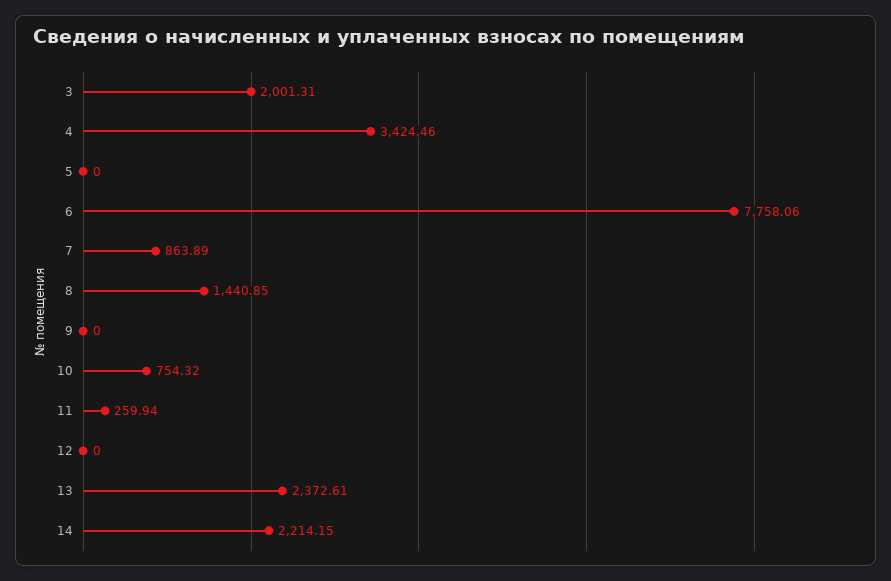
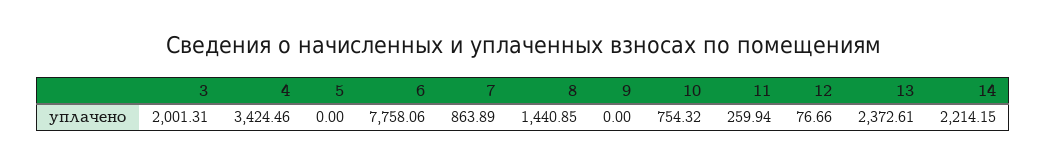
12: 0 -> 76.66

